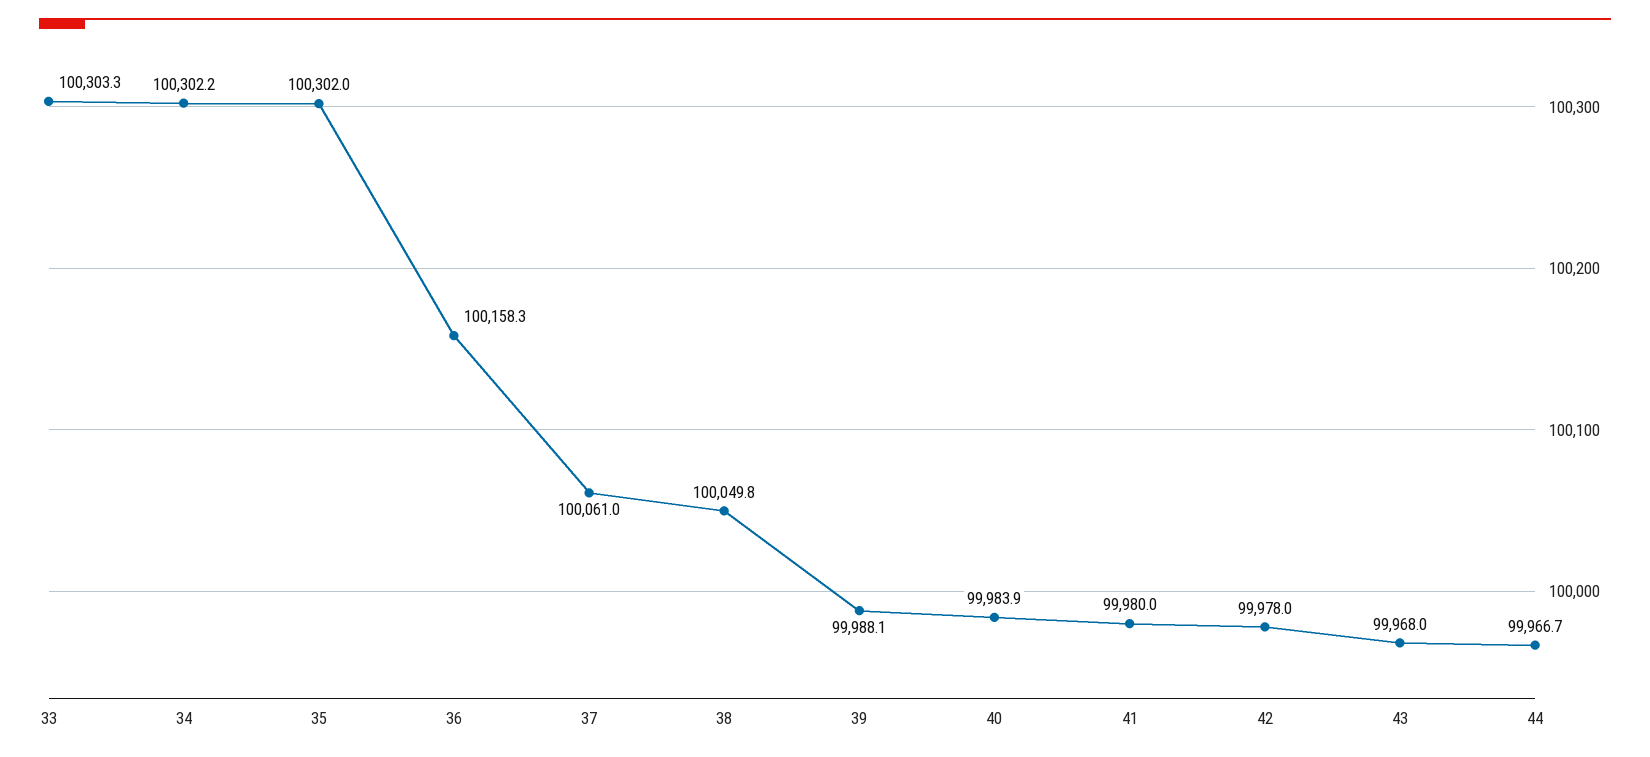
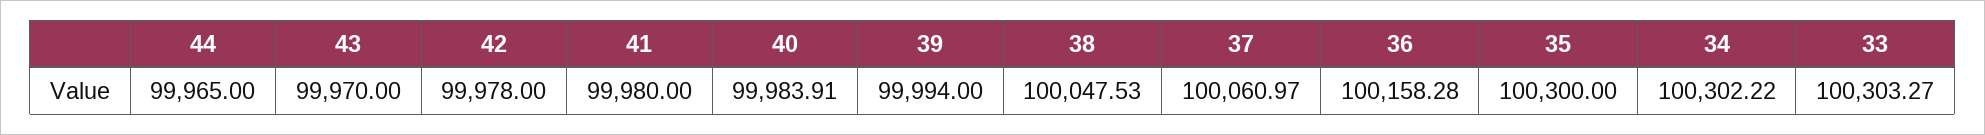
35: 100302 -> 100300
38: 100049.8 -> 100047.53
39: 99988.1 -> 99994
43: 99968 -> 99970
44: 99966.7 -> 99965

